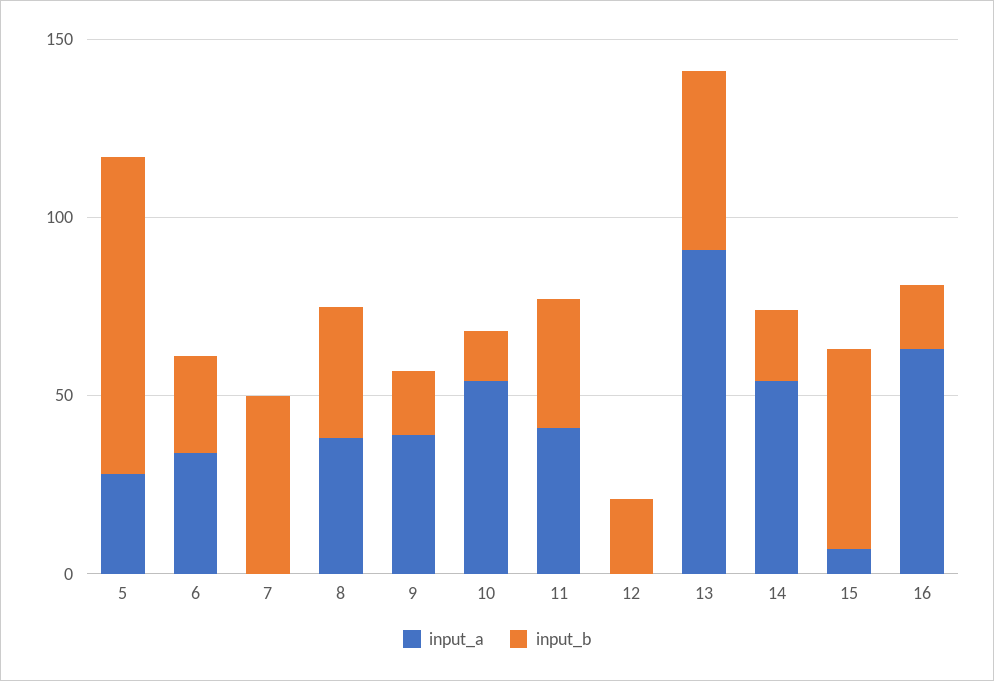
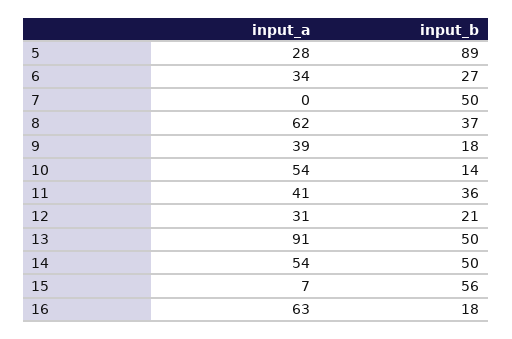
input_a, 8: 40 -> 62
input_a, 12: 0 -> 31
input_b, 14: 20 -> 50

